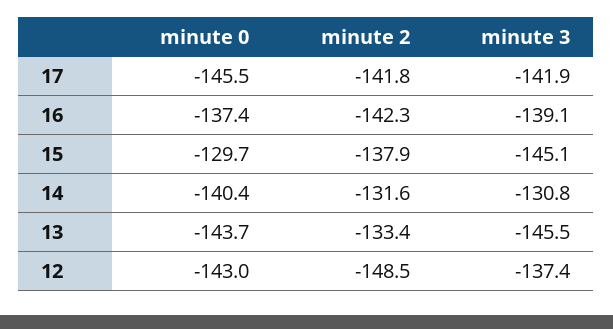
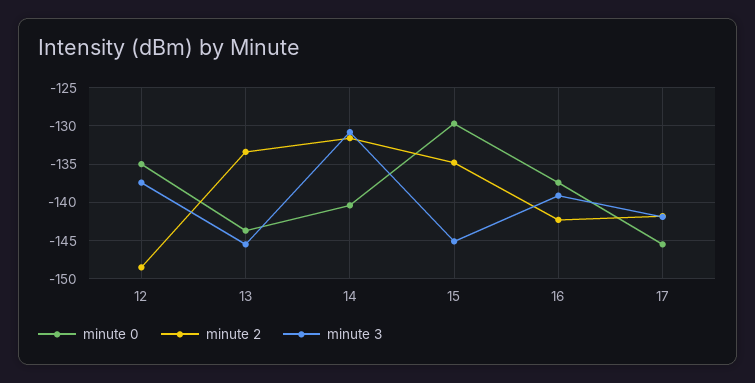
minute 2, 15: -137.9 -> -135
minute 0, 12: -143 -> -135

